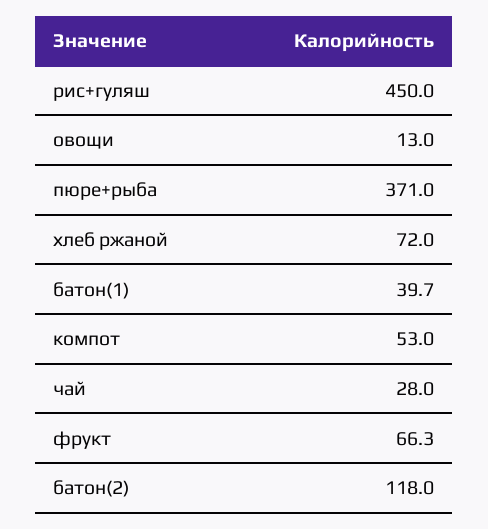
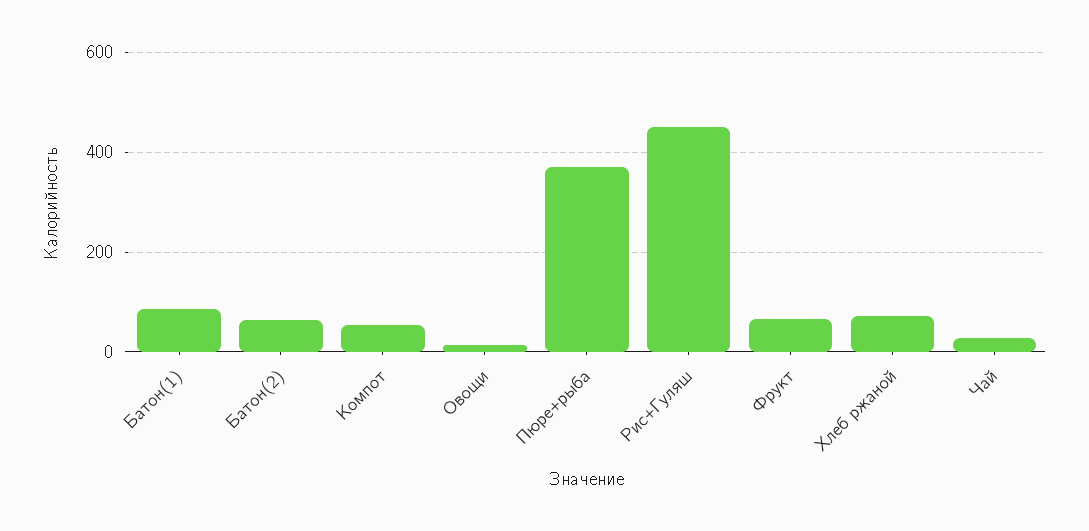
батон(1): 39.7 -> 80
батон(2): 118 -> 60

